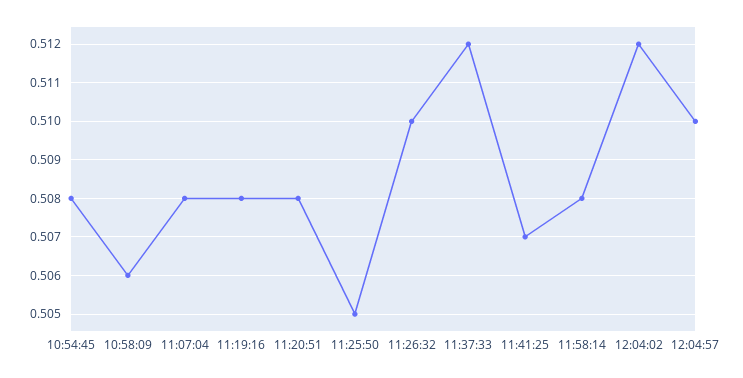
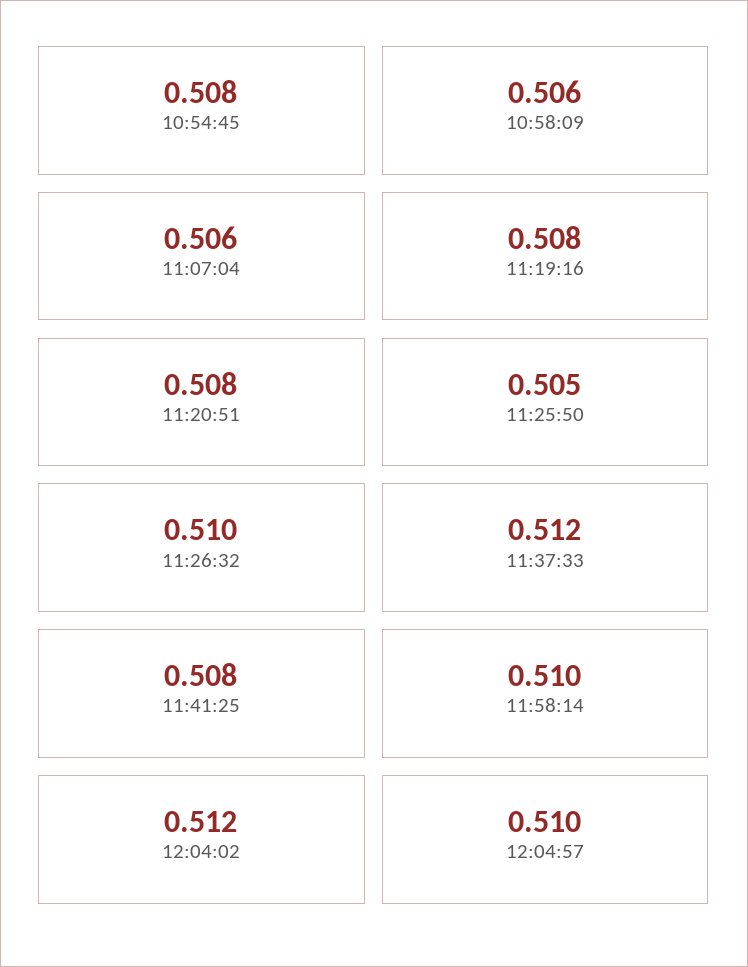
11:07:04: 0.508 -> 0.506
11:41:25: 0.507 -> 0.508
11:58:14: 0.508 -> 0.51

